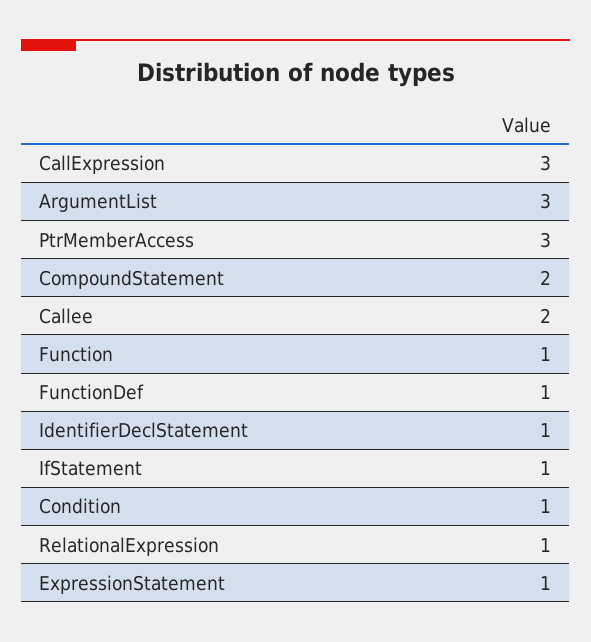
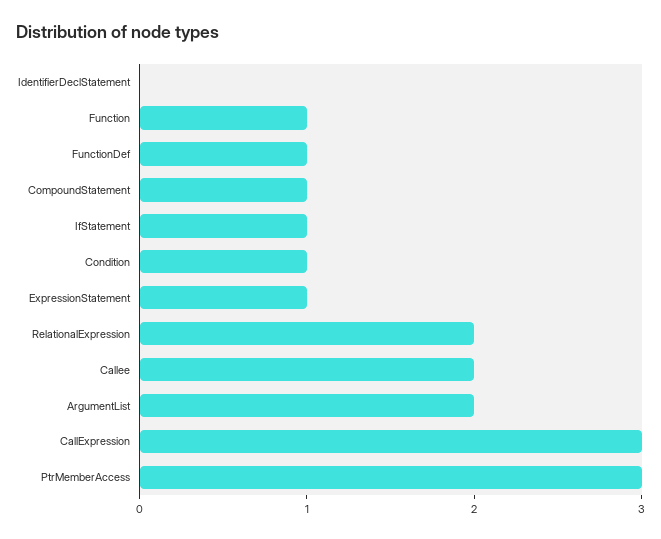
ArgumentList: 3 -> 2
CompoundStatement: 2 -> 1
IdentifierDeclStatement: 1 -> 0
RelationalExpression: 1 -> 2

